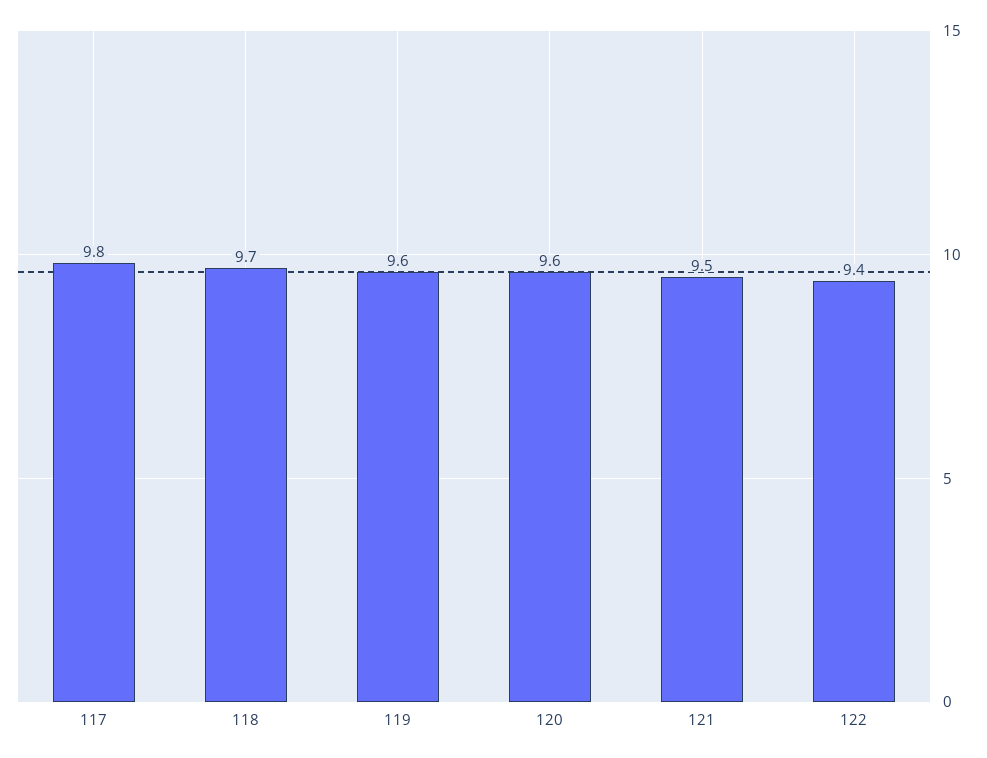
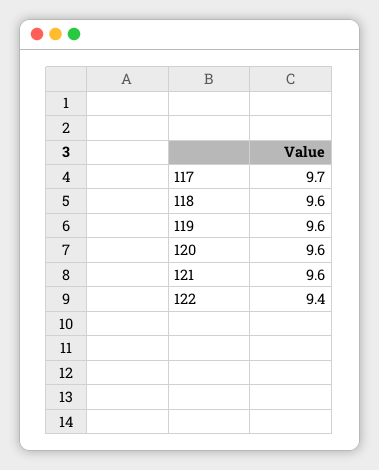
117: 9.8 -> 9.7
118: 9.7 -> 9.6
121: 9.5 -> 9.6

